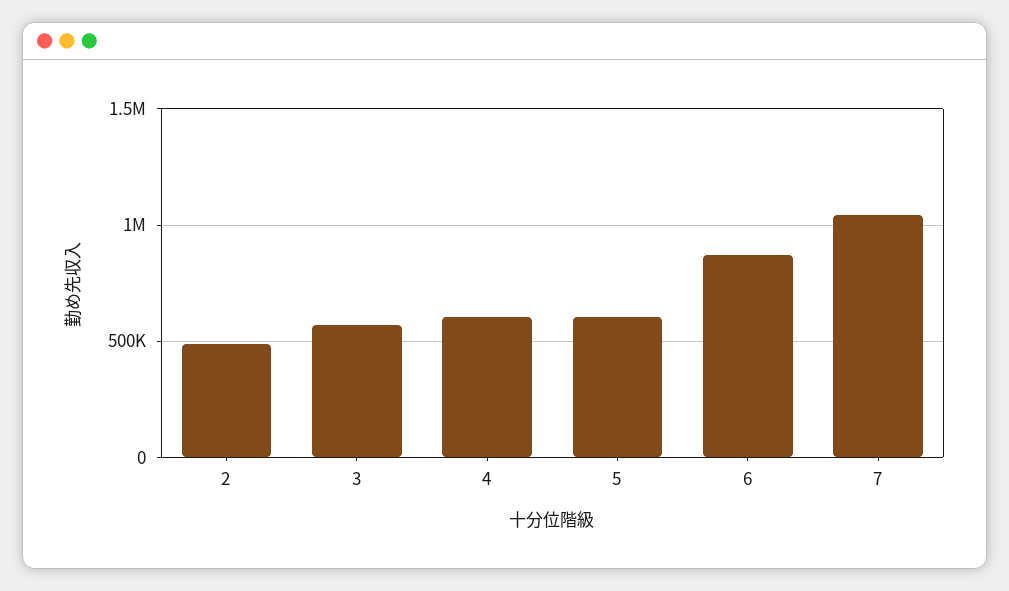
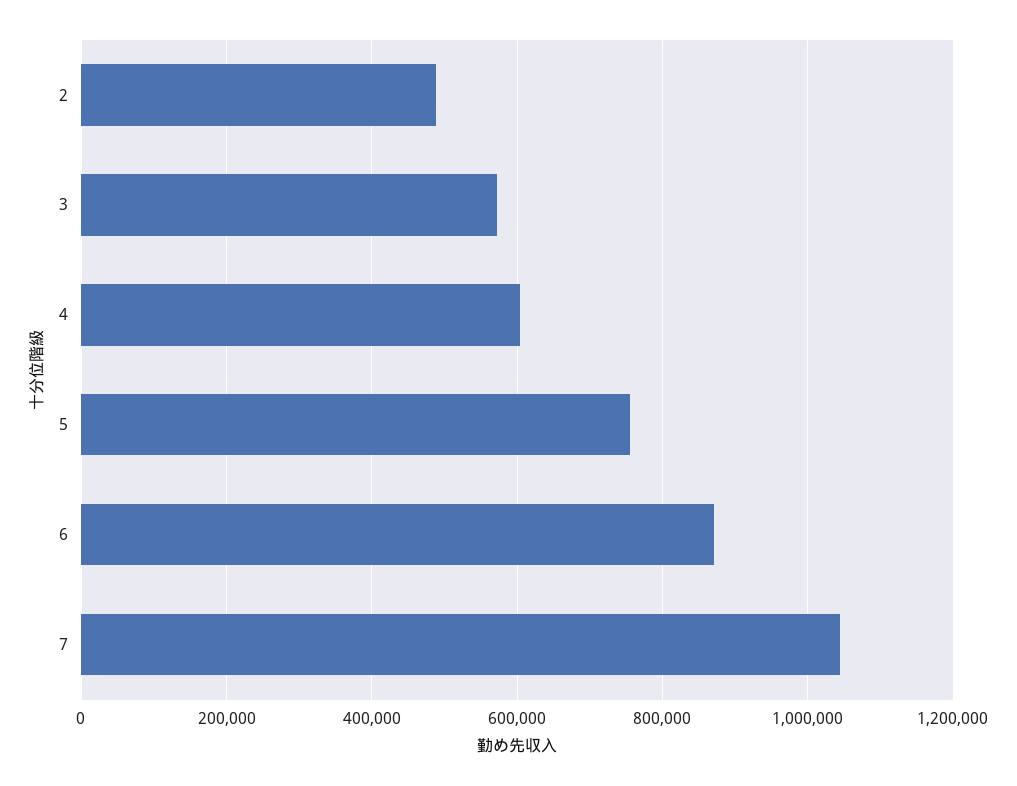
5: 600000 -> 760000

